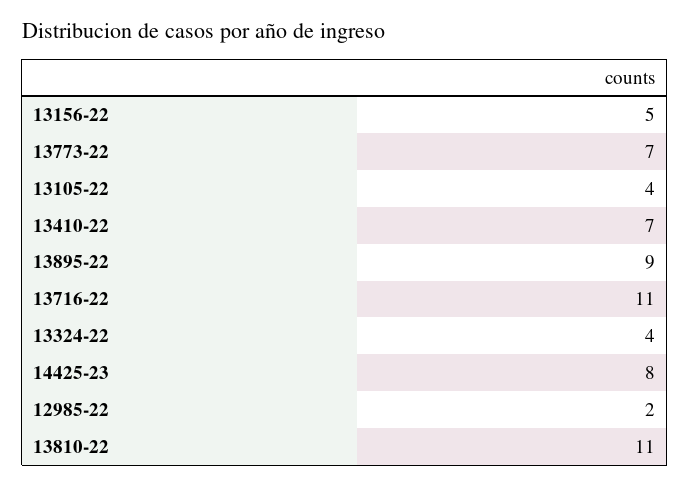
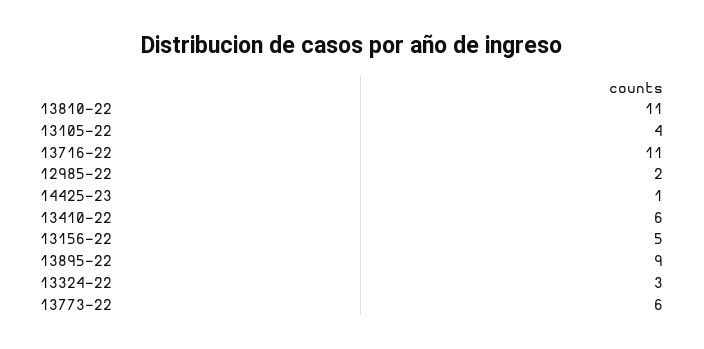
13773-22: 7 -> 6
13410-22: 7 -> 6
13324-22: 4 -> 3
14425-23: 8 -> 1

